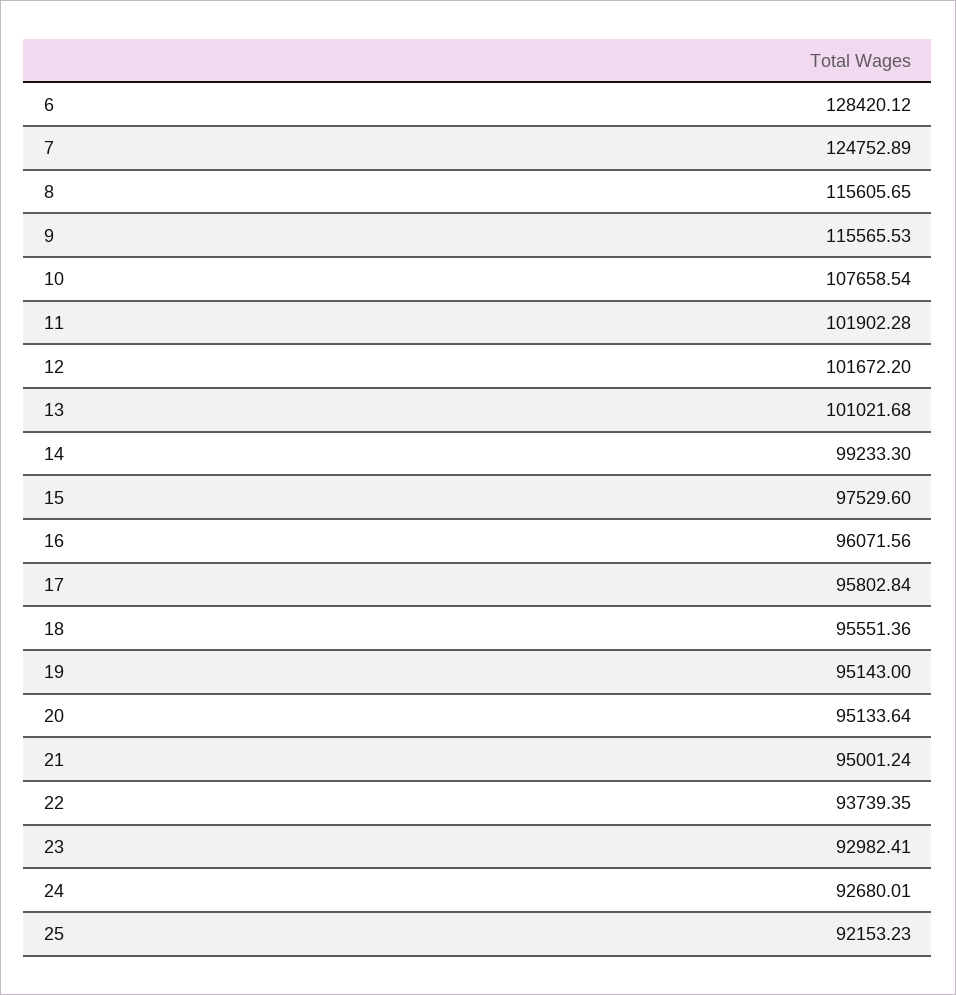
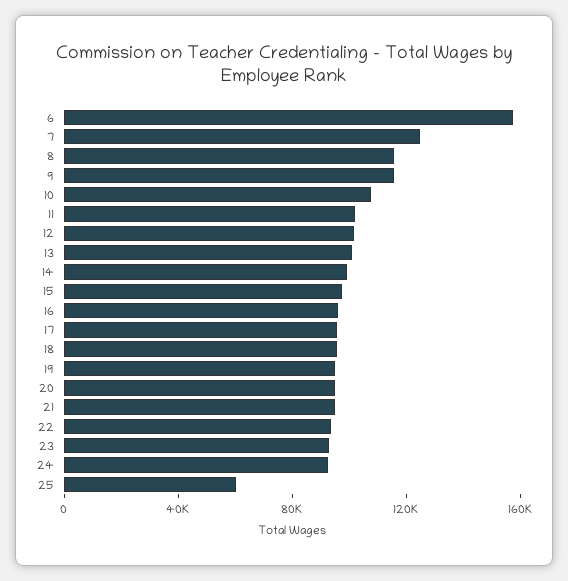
6: 128420.12 -> 160000
25: 92153.23 -> 60000

